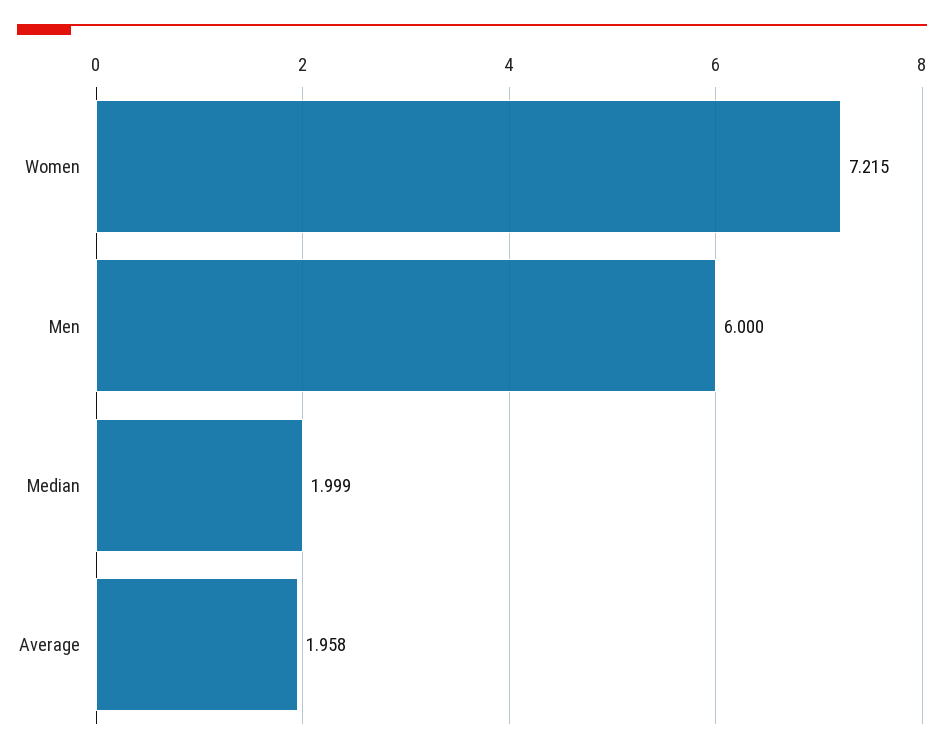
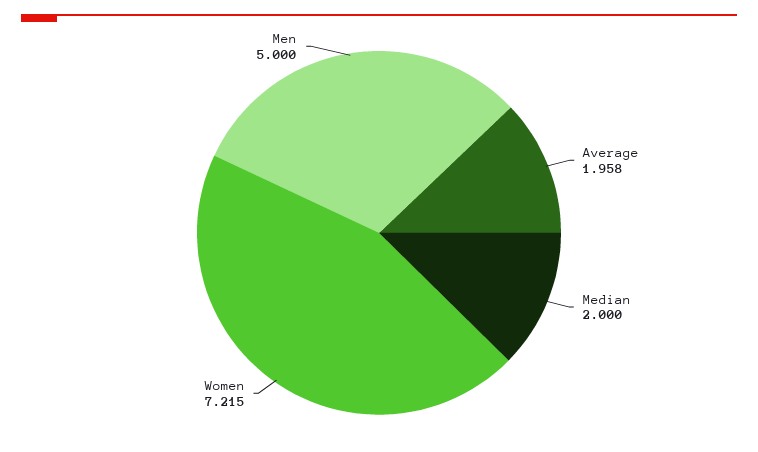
Men: 6 -> 5
Median: 1.999 -> 2

